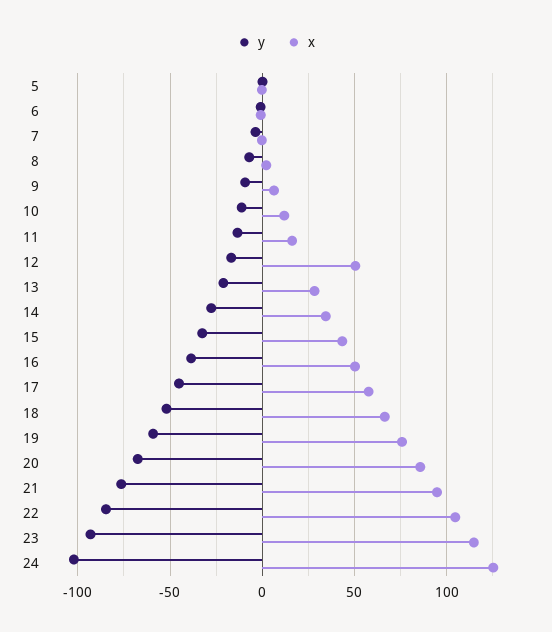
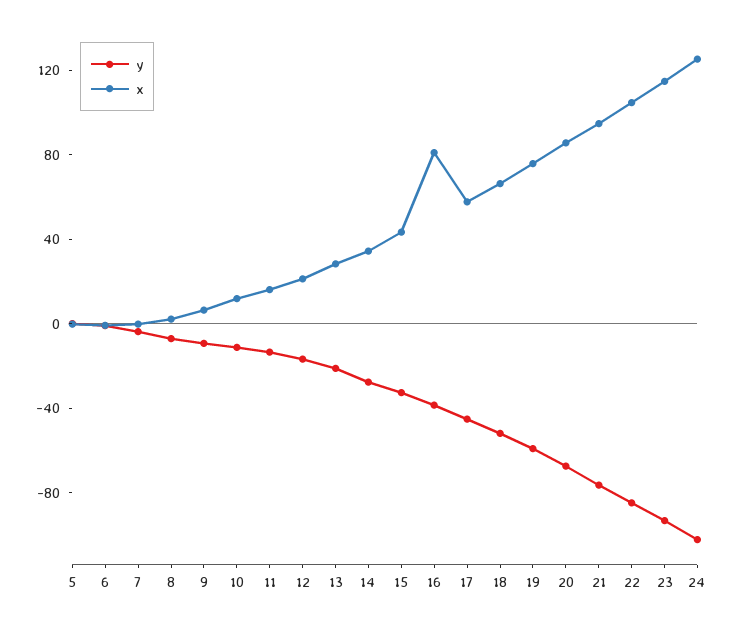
x, 12: 50 -> 20
x, 16: 50 -> 80

